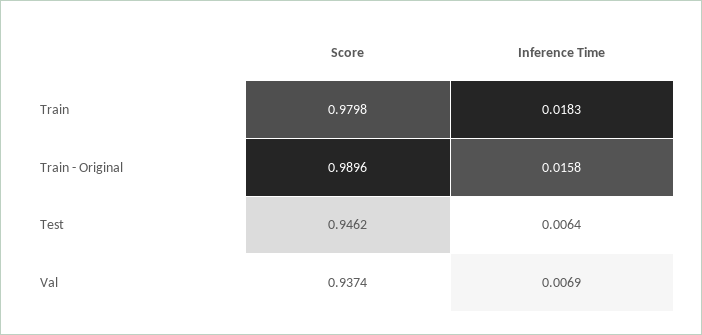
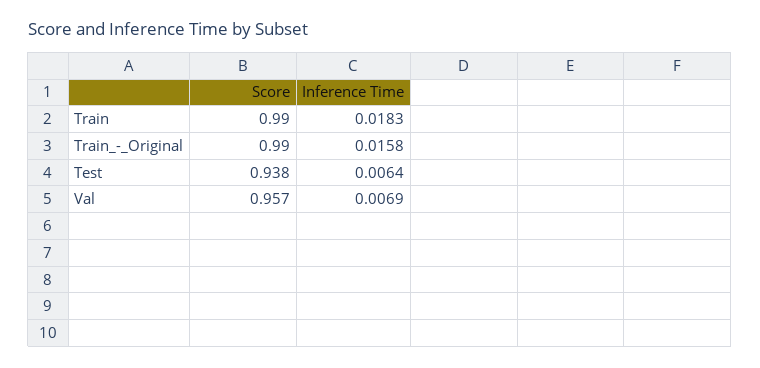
Score, Train: 0.9798 -> 0.99
Score, Test: 0.9462 -> 0.938
Score, Val: 0.9374 -> 0.957

